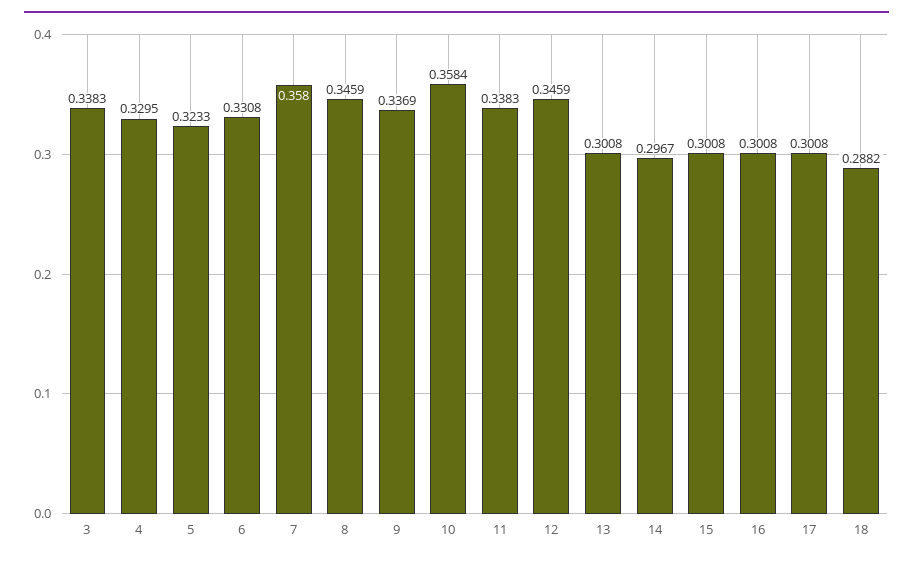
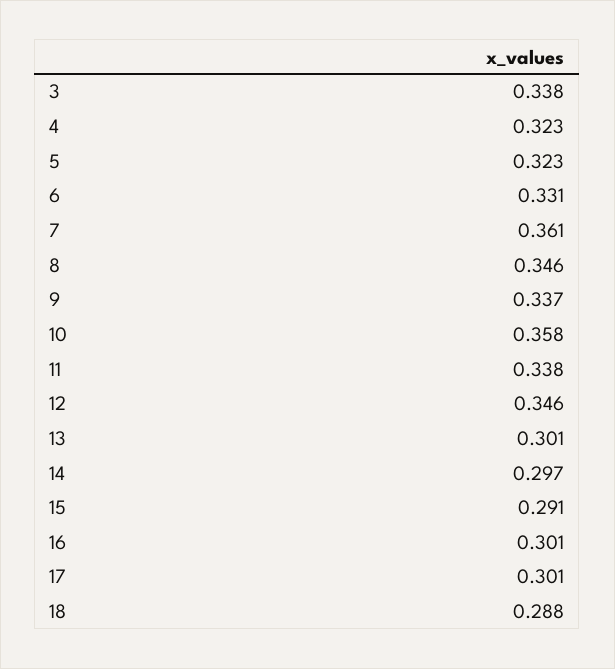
4: 0.3295 -> 0.323
7: 0.358 -> 0.361
15: 0.3008 -> 0.291

